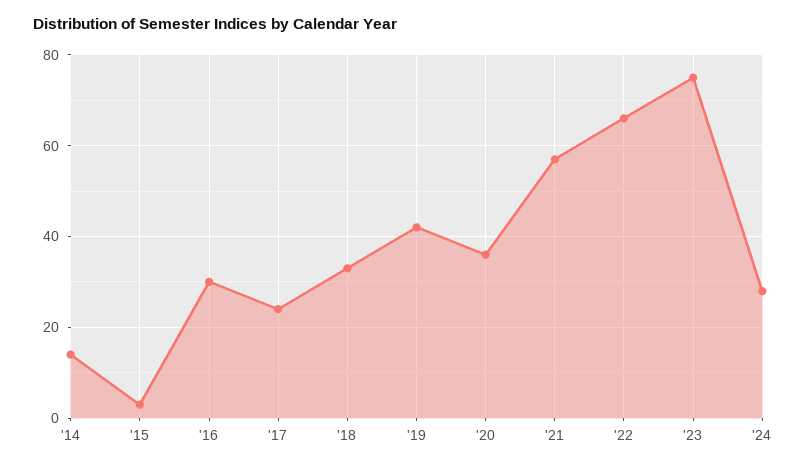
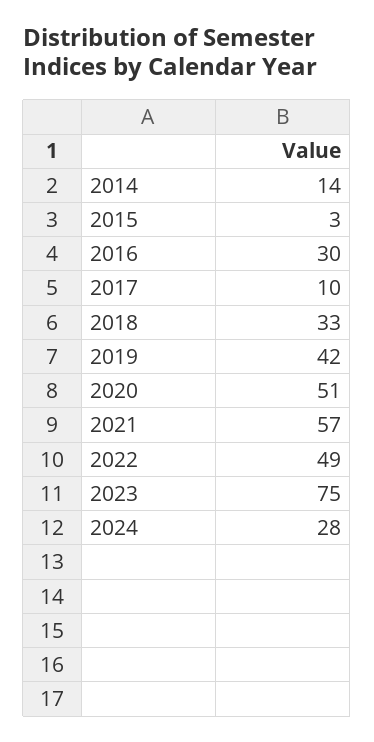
'17: 25 -> 10
'20: 35 -> 51
'22: 65 -> 49

